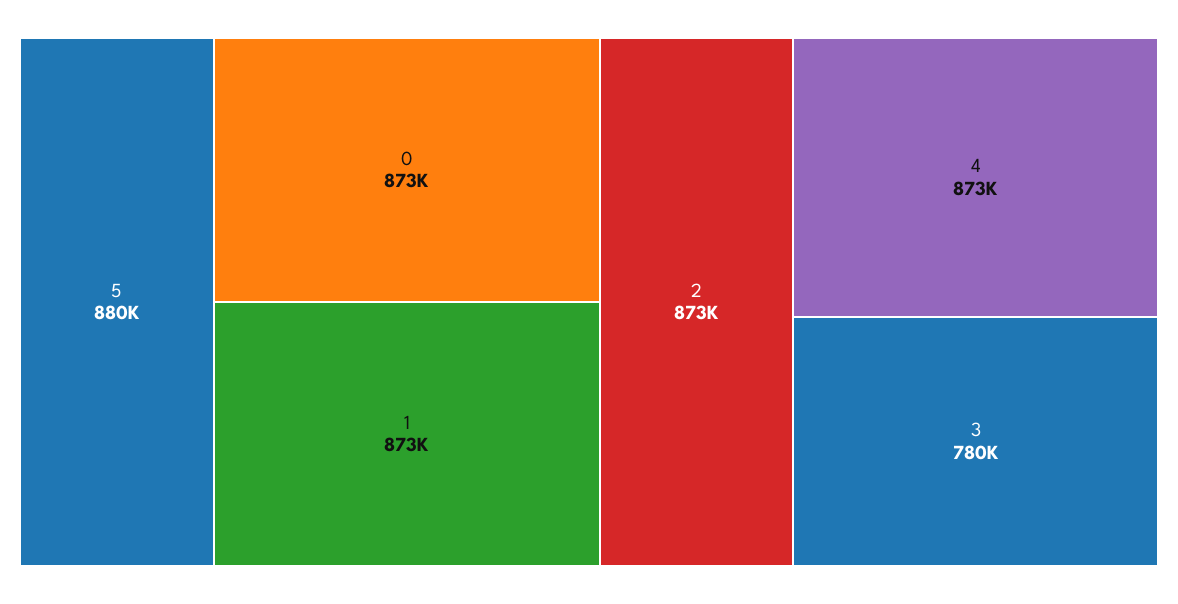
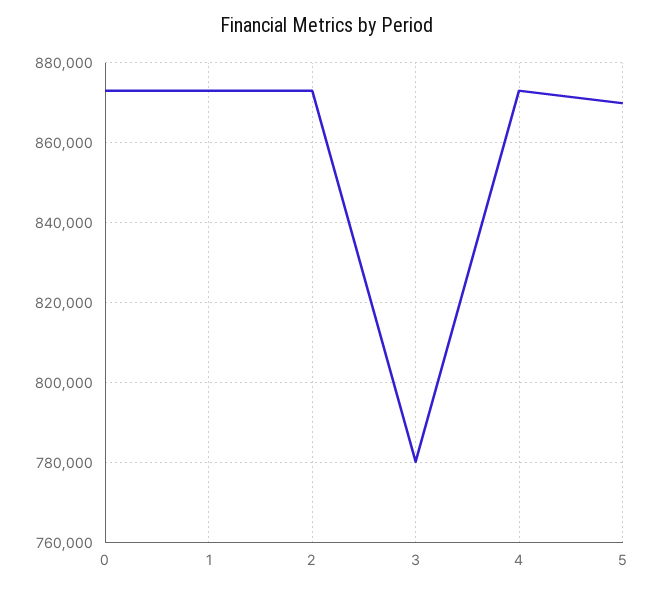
5: 880000 -> 870000

